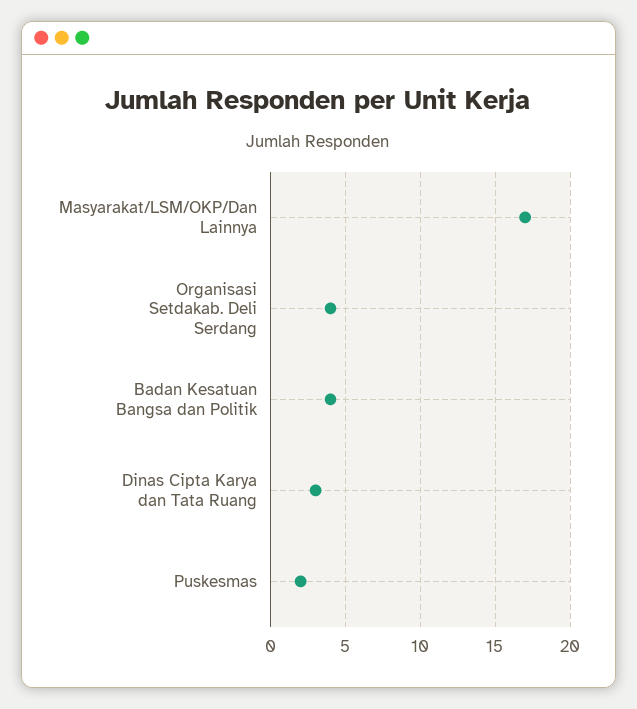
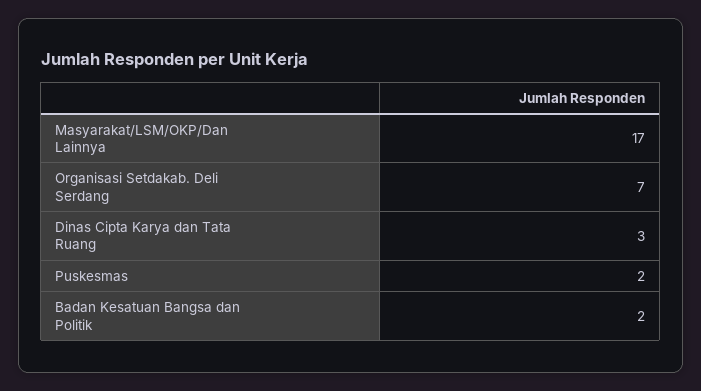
Organisasi Setdakab. Deli Serdang: 4 -> 7
Badan Kesatuan Bangsa dan Politik: 4 -> 2

